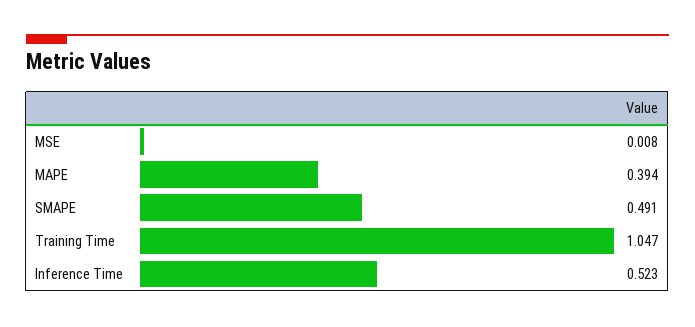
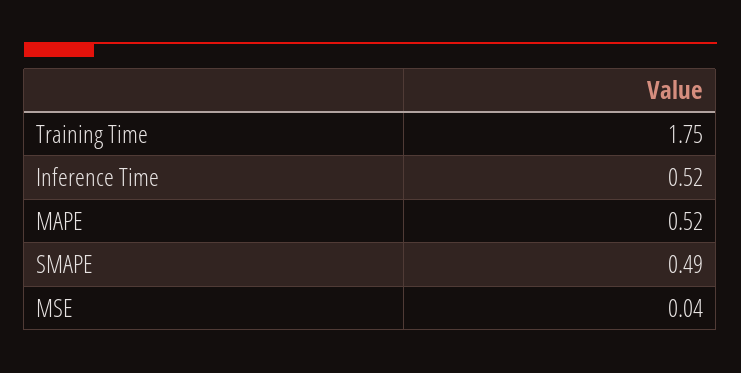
MSE: 0.008 -> 0.04
MAPE: 0.394 -> 0.52
Training Time: 1.047 -> 1.75

